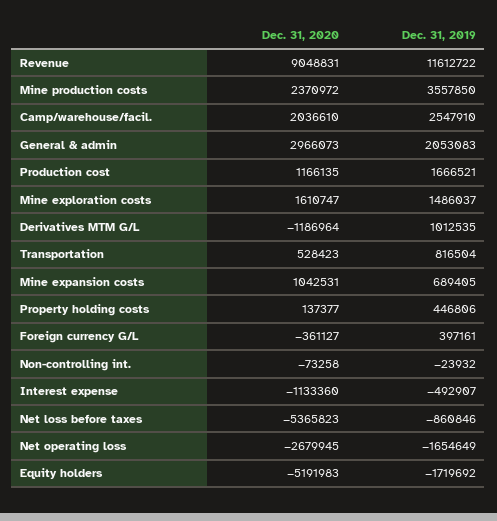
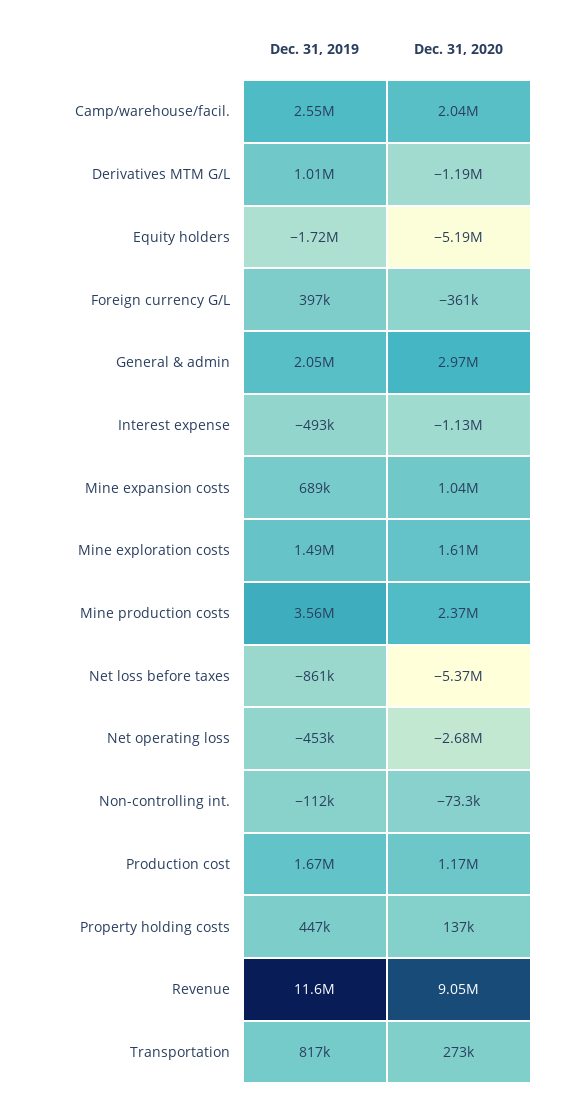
Dec. 31, 2020, Transportation: 528423 -> 273000
Dec. 31, 2019, Non-controlling int.: -23932 -> -112000
Dec. 31, 2019, Net operating loss: -1654649 -> -453000

